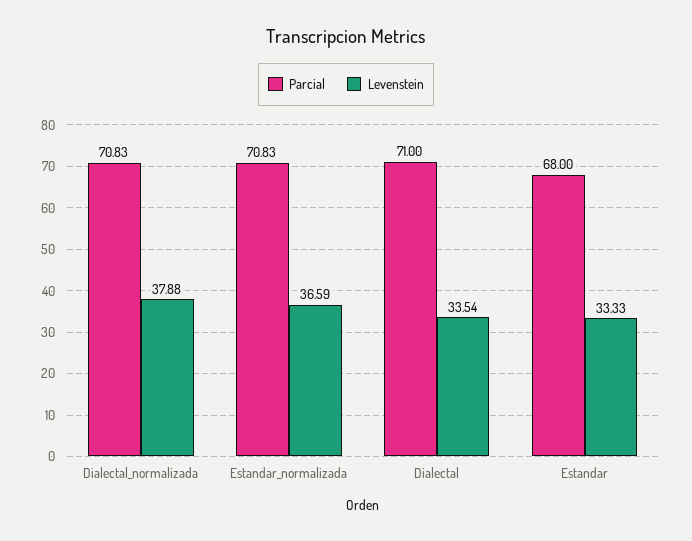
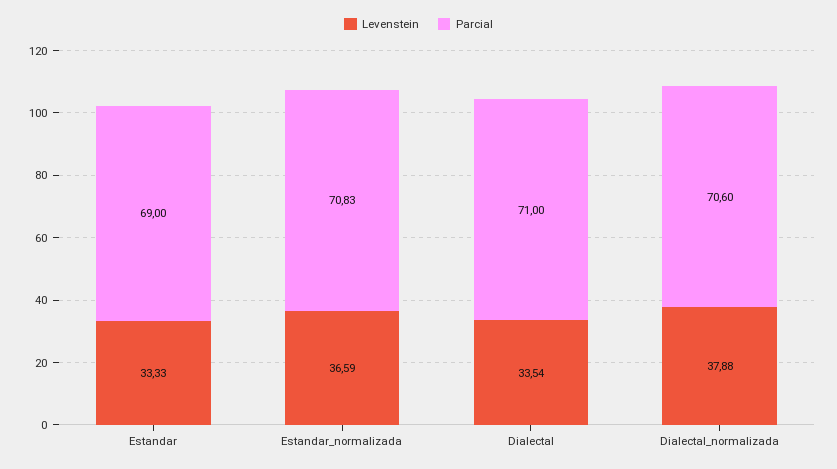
Parcial, Dialectal_normalizada: 70.83 -> 70.6
Parcial, Estandar: 68 -> 69

